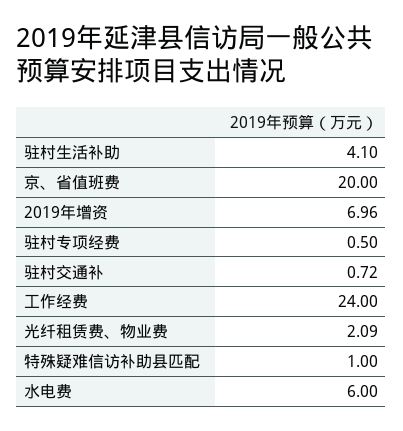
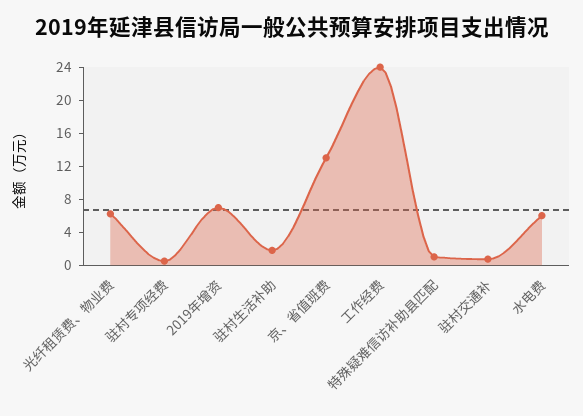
驻村生活补助: 4.1 -> 2
京、省值班费: 20 -> 13
光纤租赁费、物业费: 2.09 -> 6

